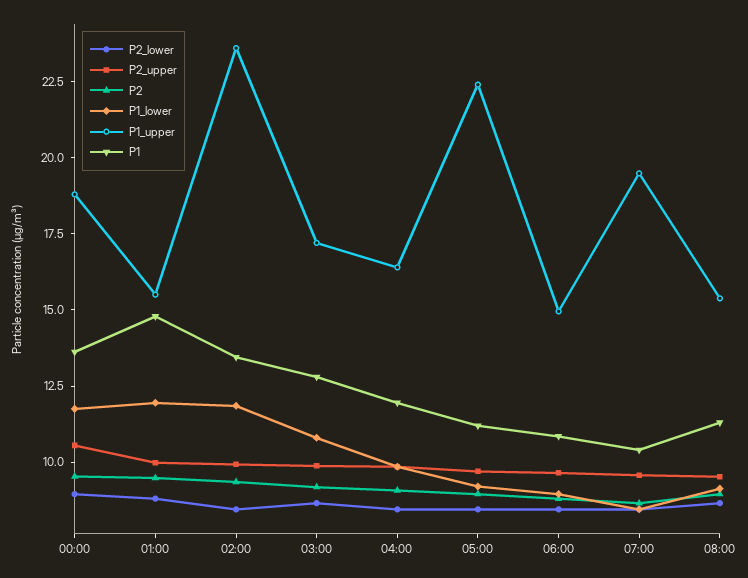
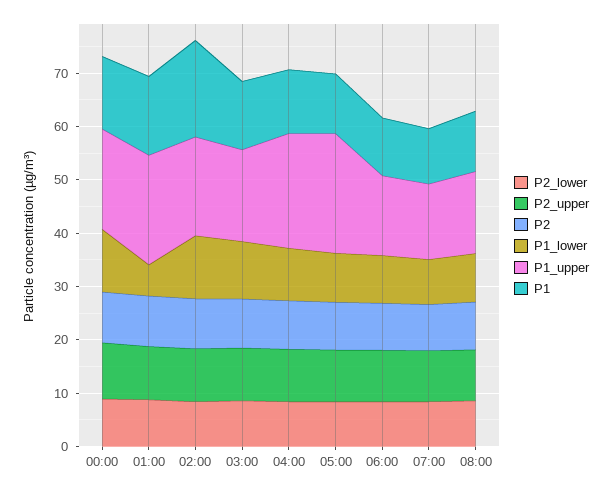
P1_lower, 01:00: 12 -> 6
P1_upper, 01:00: 15.5 -> 20
P1_upper, 02:00: 23.5 -> 18
P1, 02:00: 13.5 -> 18
P1_upper, 04:00: 16.5 -> 22
P1_upper, 07:00: 19.5 -> 14

